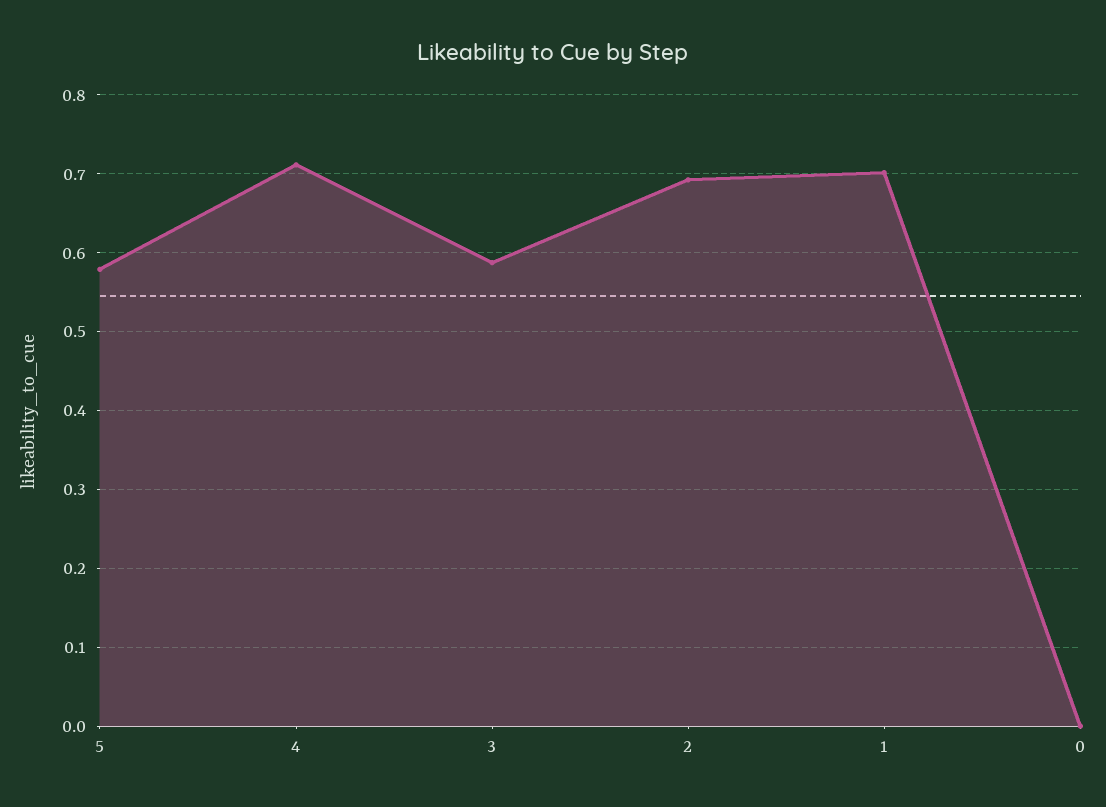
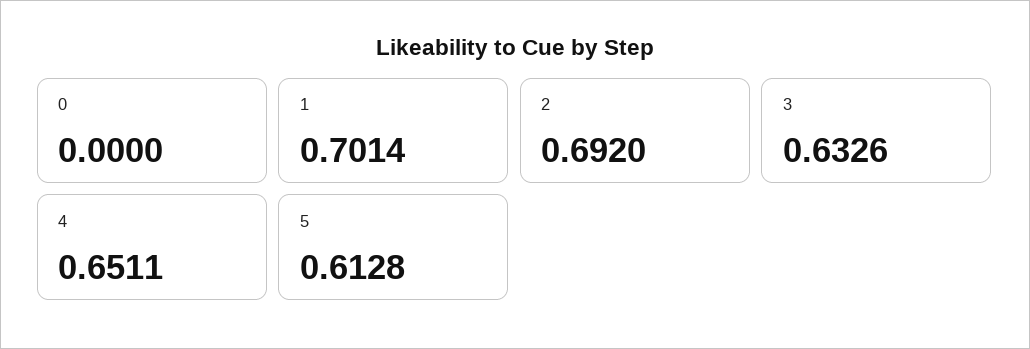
5: 0.58 -> 0.6128
4: 0.71 -> 0.6511
3: 0.59 -> 0.6326

